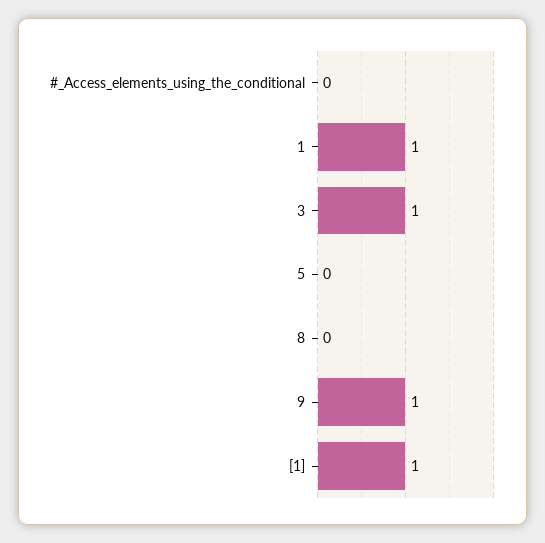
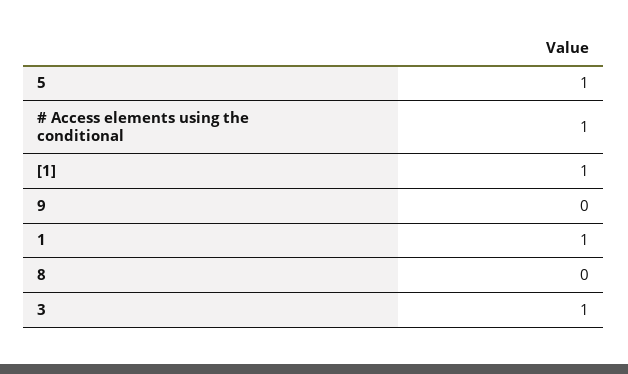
#_Access_elements_using_the_conditional: 0 -> 1
5: 0 -> 1
9: 1 -> 0

